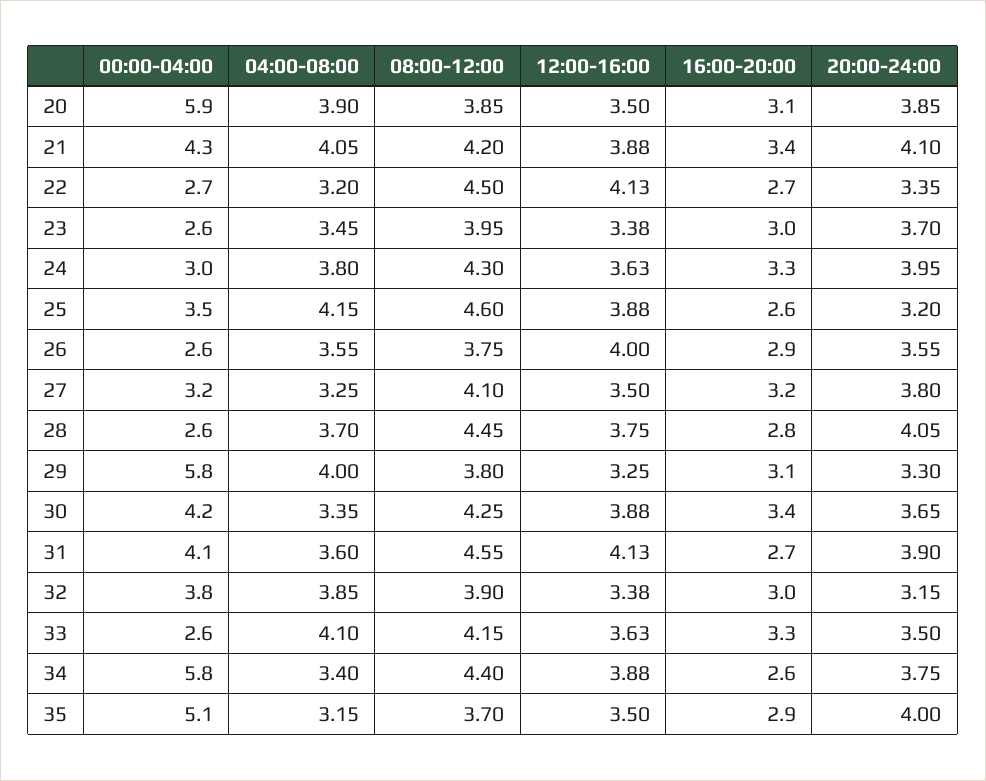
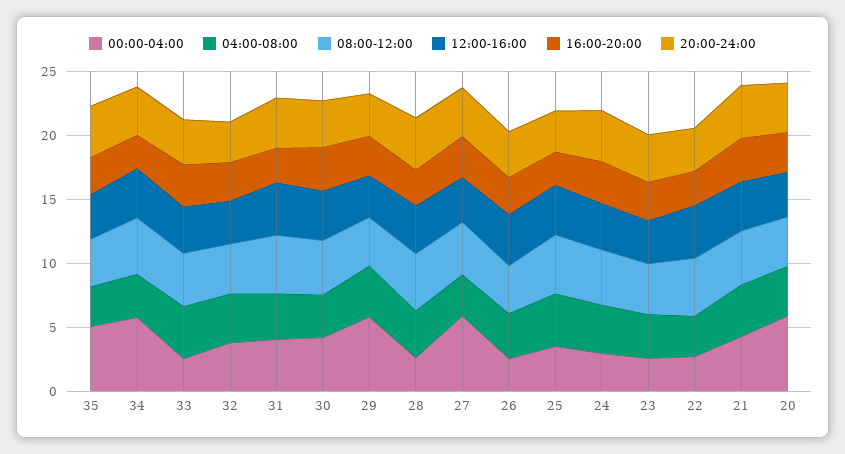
00:00-04:00, 27: 3.2 -> 6

